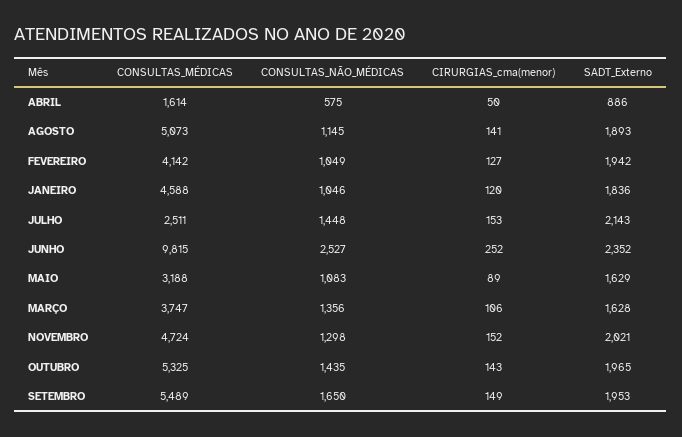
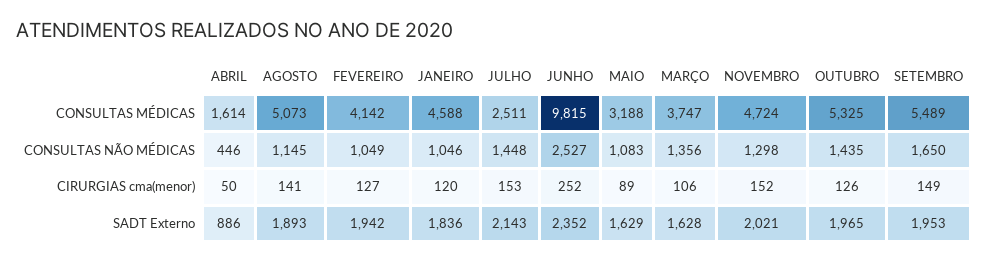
CONSULTAS_NÃO_MÉDICAS, ABRIL: 575 -> 446
CIRURGIAS_cma(menor), OUTUBRO: 143 -> 126

